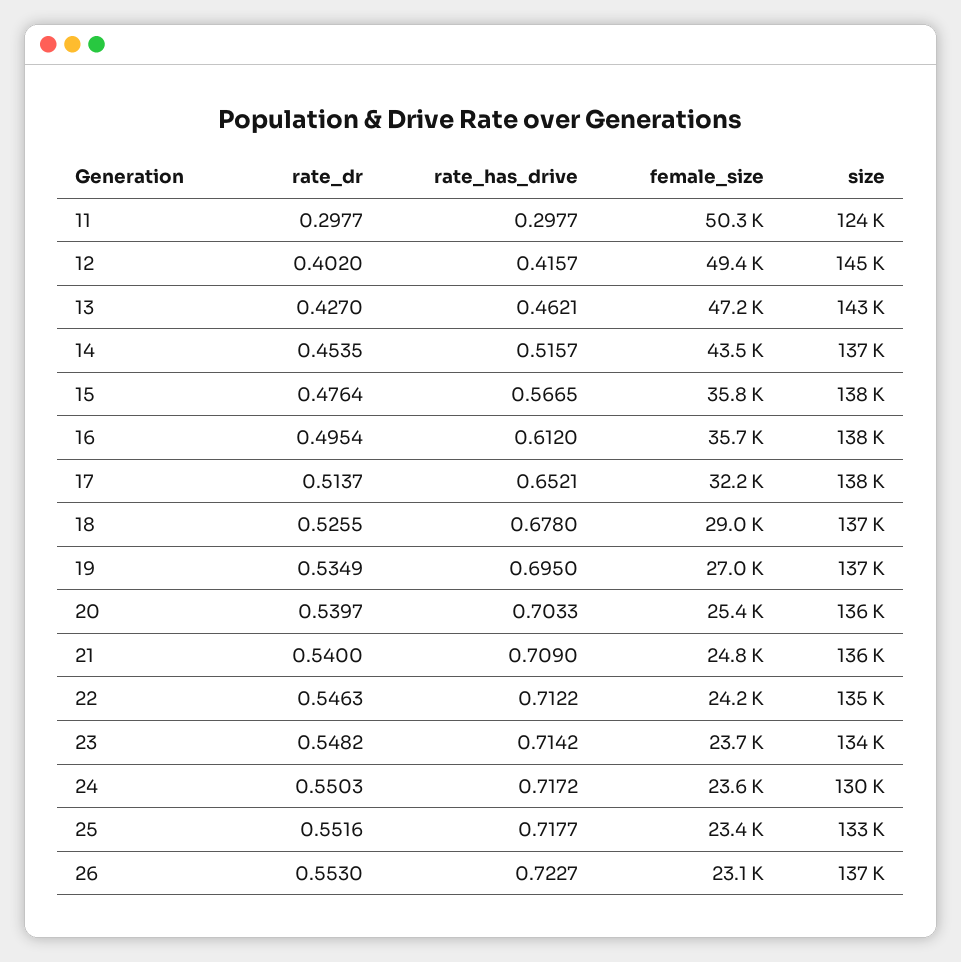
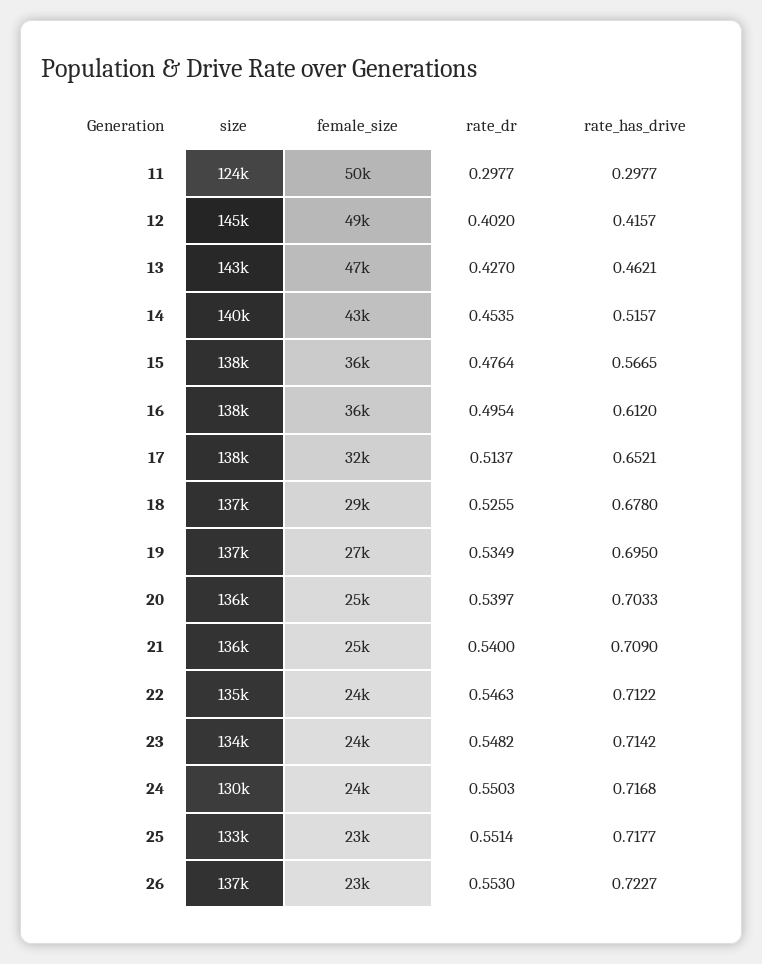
size, 14: 137000 -> 140000
rate_has_drive, 24: 0.7172 -> 0.7168
rate_dr, 25: 0.5516 -> 0.5514

